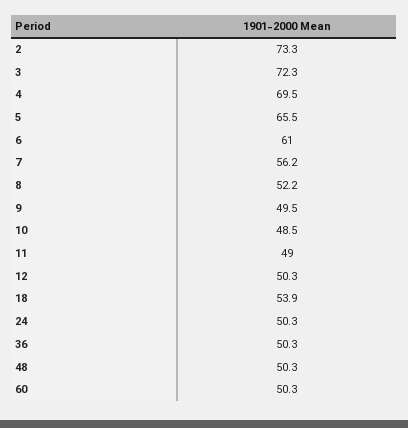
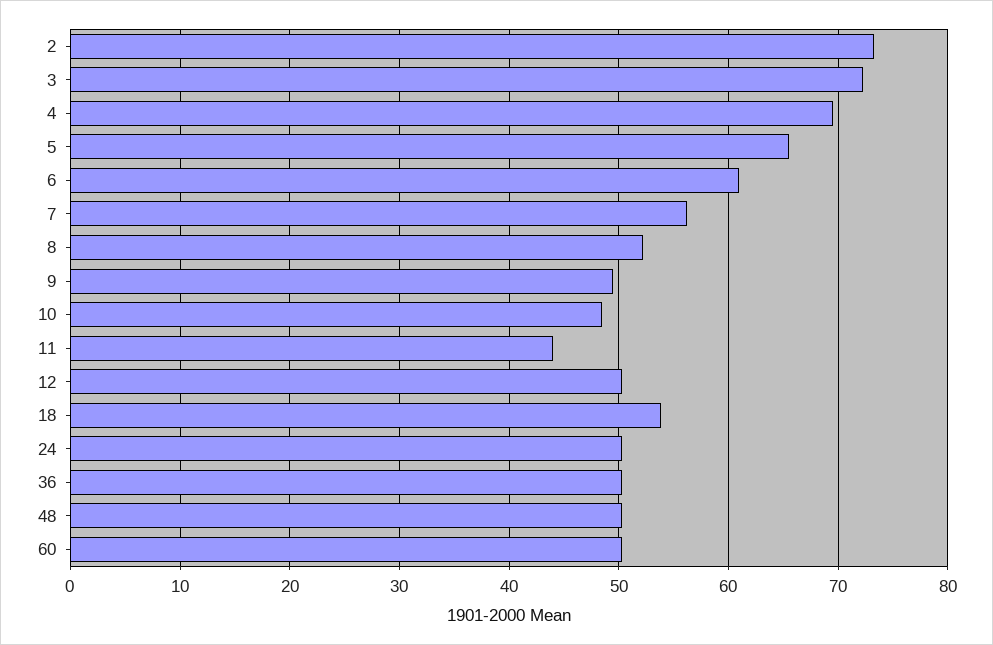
11: 49 -> 44

